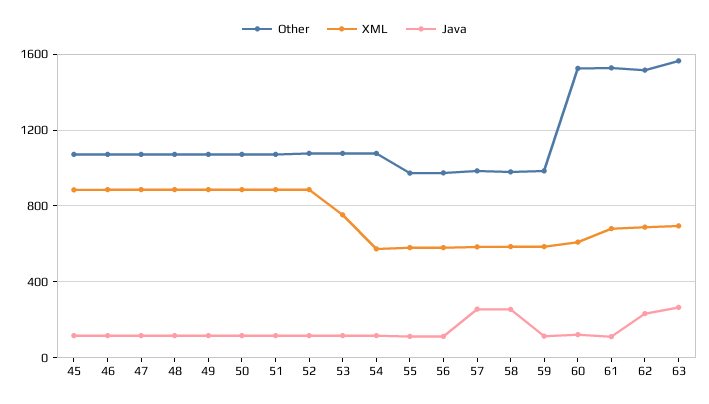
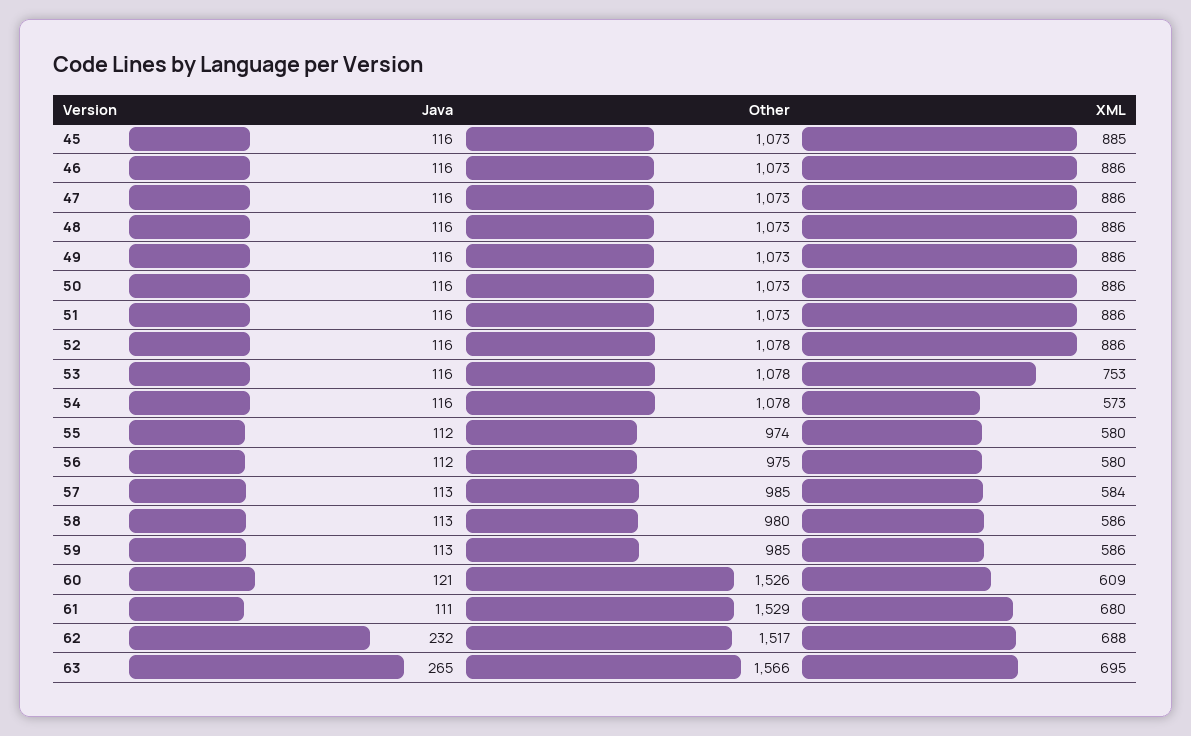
Java, 57: 250 -> 113
Java, 58: 250 -> 113

